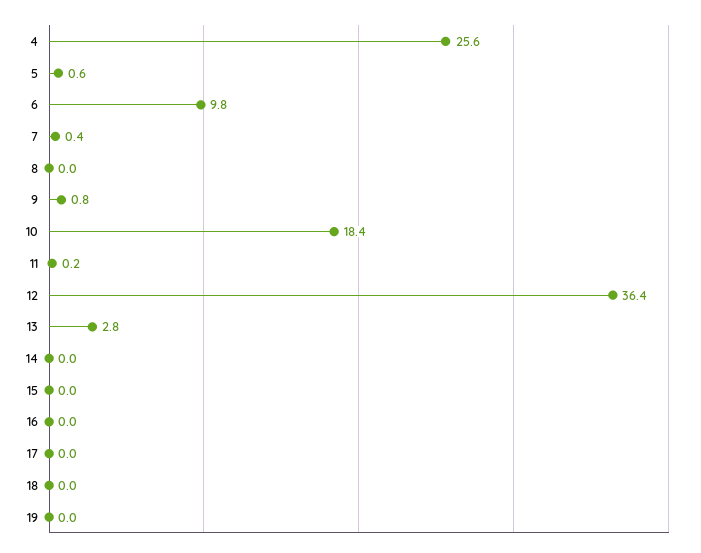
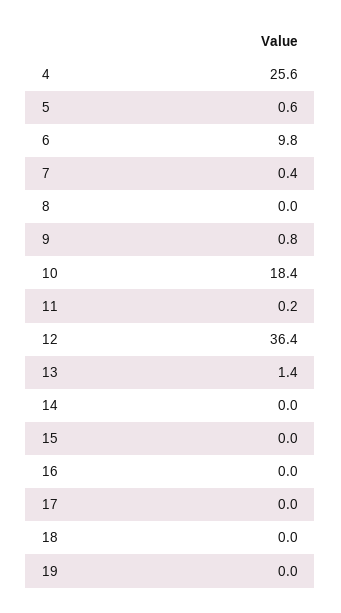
13: 2.8 -> 1.4

